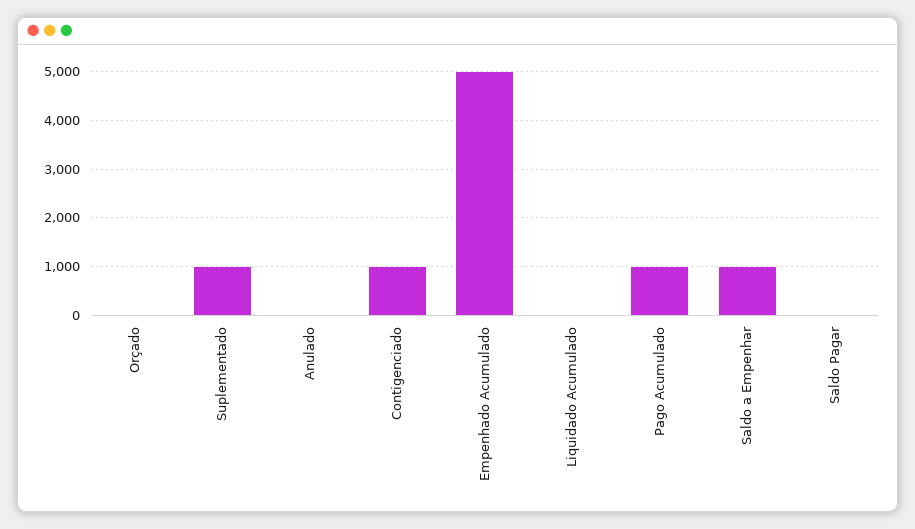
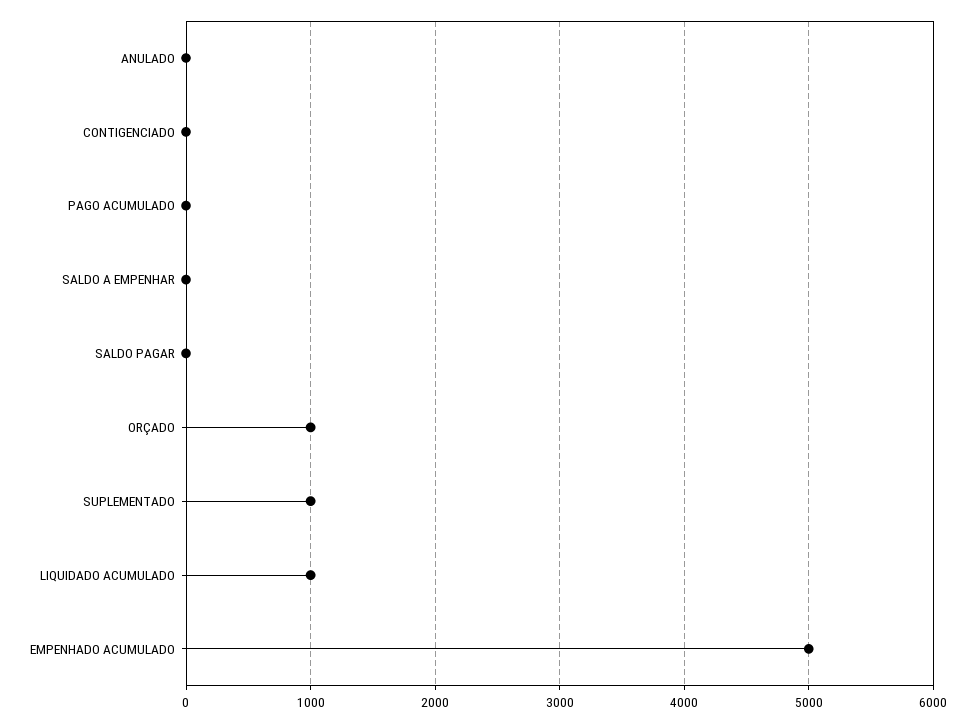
Orçado: 0 -> 1000
Contigenciado: 1000 -> 0
Liquidado Acumulado: 0 -> 1000
Pago Acumulado: 1000 -> 0
Saldo a Empenhar: 1000 -> 0

